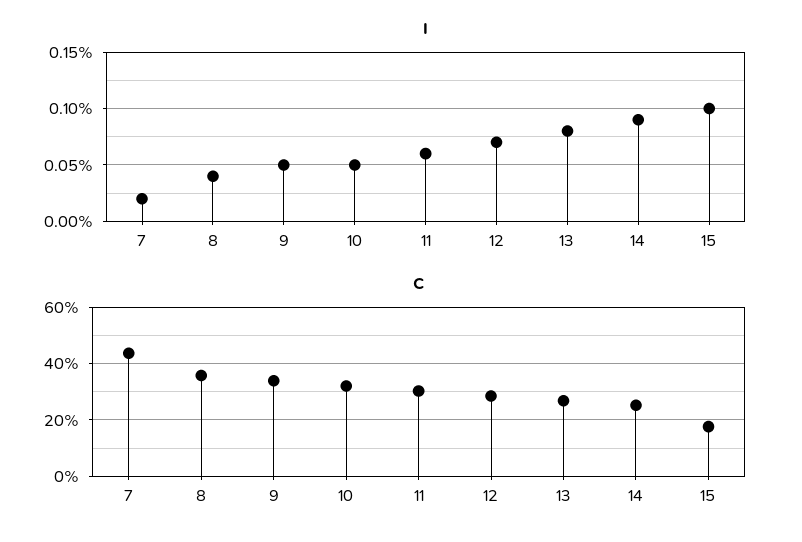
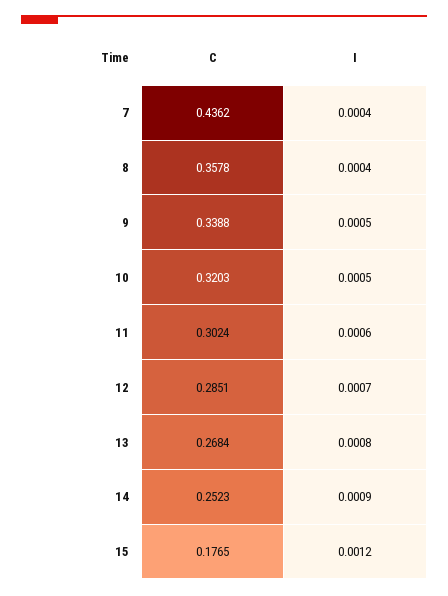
I, 7: 0.0002 -> 0.0004
I, 15: 0.001 -> 0.0012

